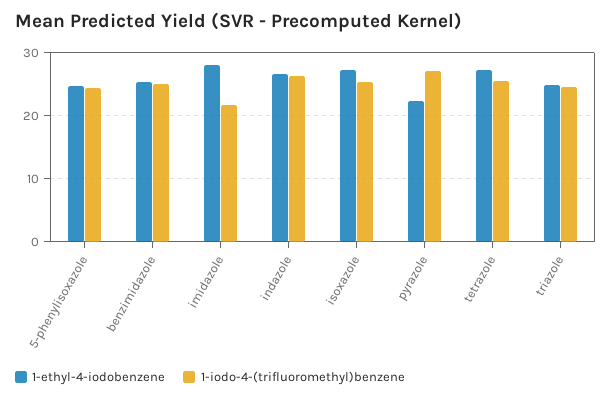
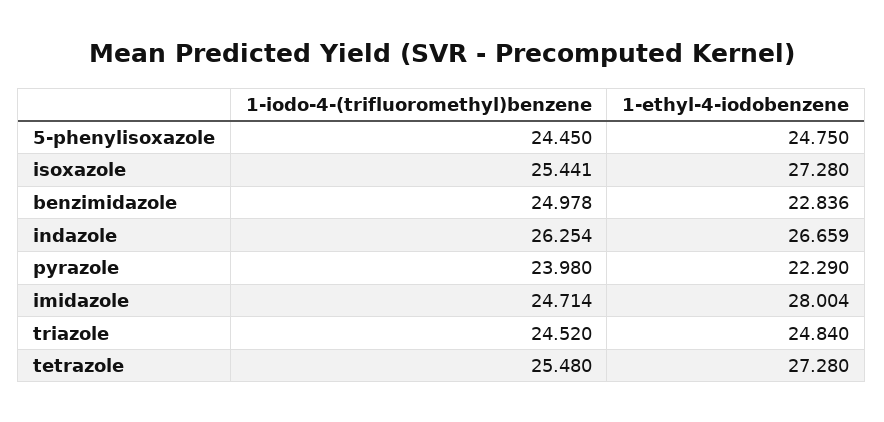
1-ethyl-4-iodobenzene, benzimidazole: 25 -> 22.836
1-iodo-4-(trifluoromethyl)benzene, imidazole: 22 -> 24.714
1-iodo-4-(trifluoromethyl)benzene, pyrazole: 27 -> 23.98

